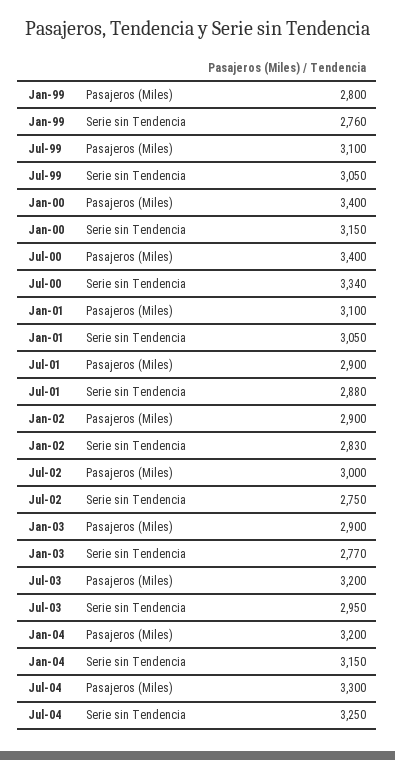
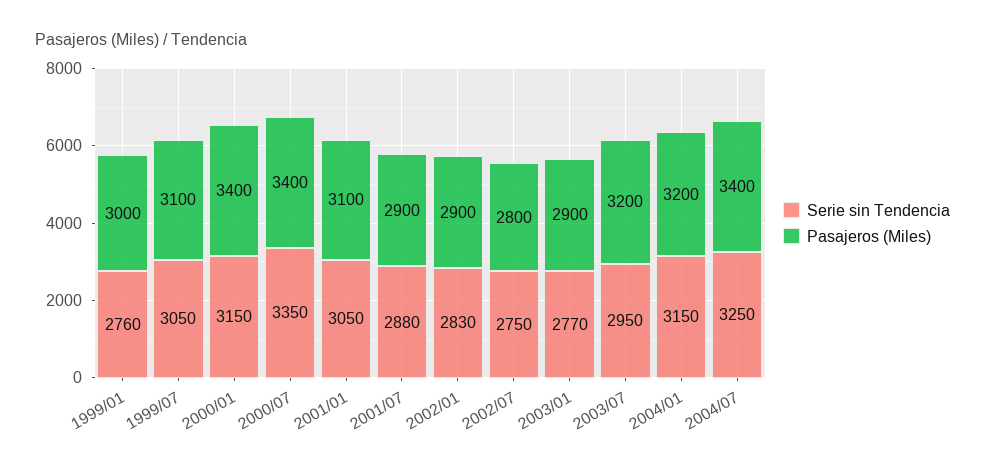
Pasajeros (Miles), Jan-99: 2800 -> 3000
Serie sin Tendencia, Jul-00: 3340 -> 3350
Pasajeros (Miles), Jul-02: 3000 -> 2800
Pasajeros (Miles), Jul-04: 3300 -> 3400

